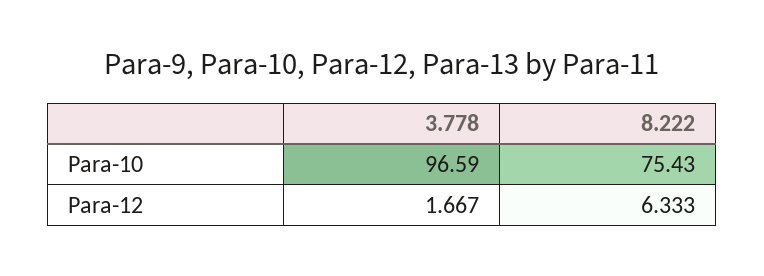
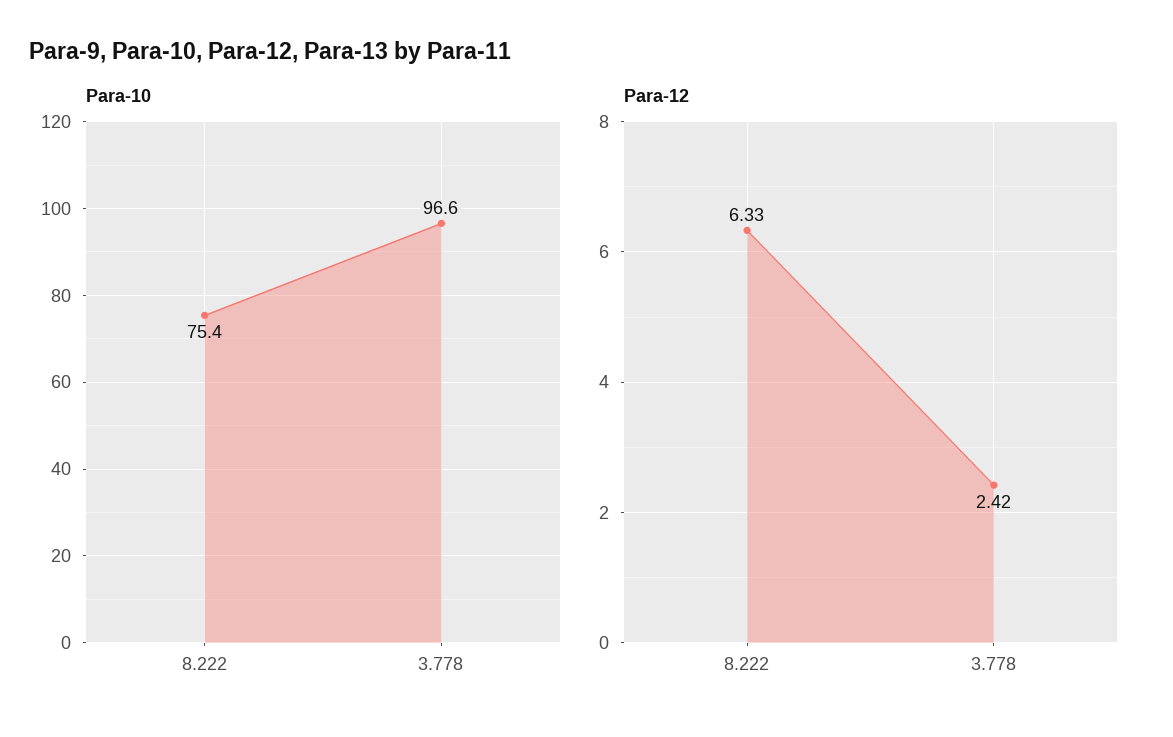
Para-12, 3.778: 1.667 -> 2.42

